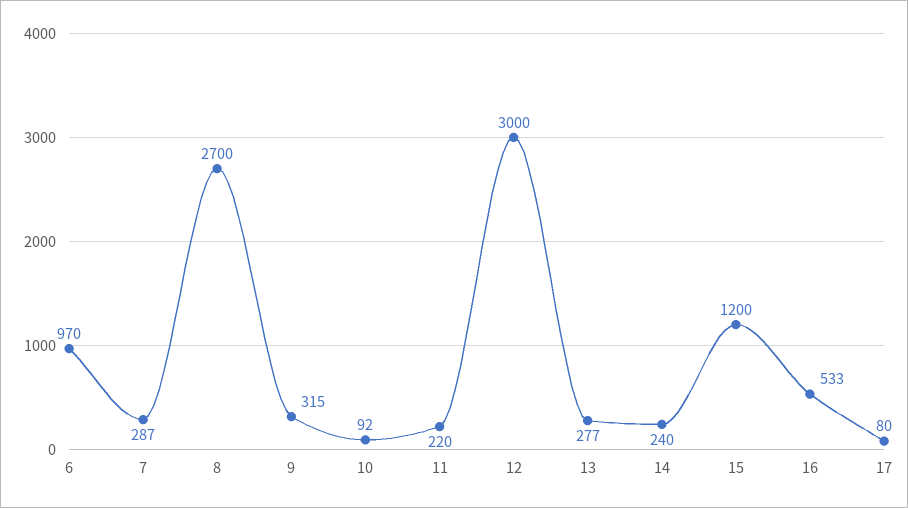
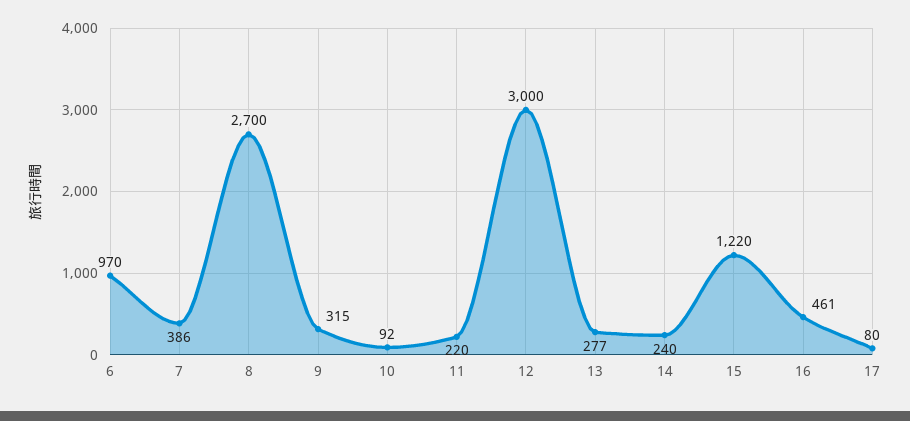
7: 287 -> 386
15: 1200 -> 1220
16: 533 -> 461

